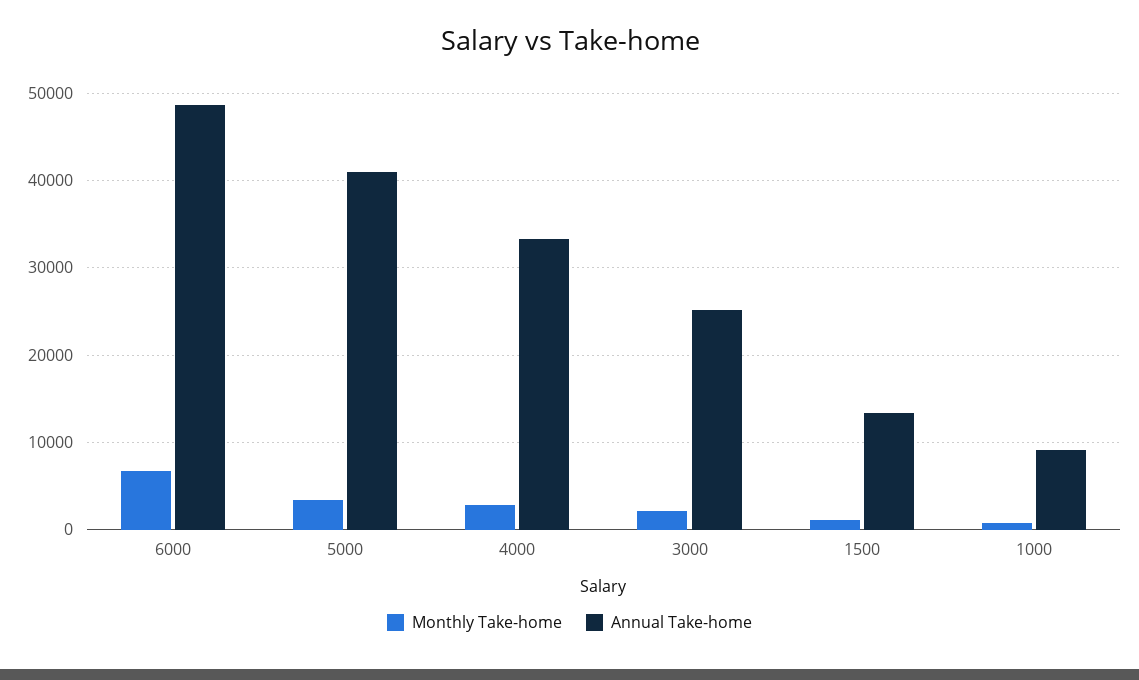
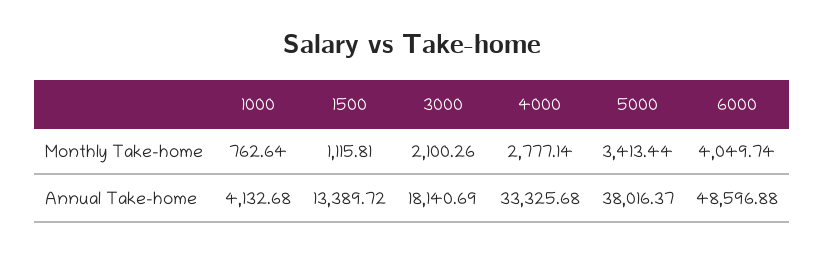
Monthly Take-home, 6000: 7000 -> 4049.74
Annual Take-home, 5000: 41000 -> 38016.37
Annual Take-home, 3000: 25000 -> 18140.69
Annual Take-home, 1000: 9000 -> 4132.68

